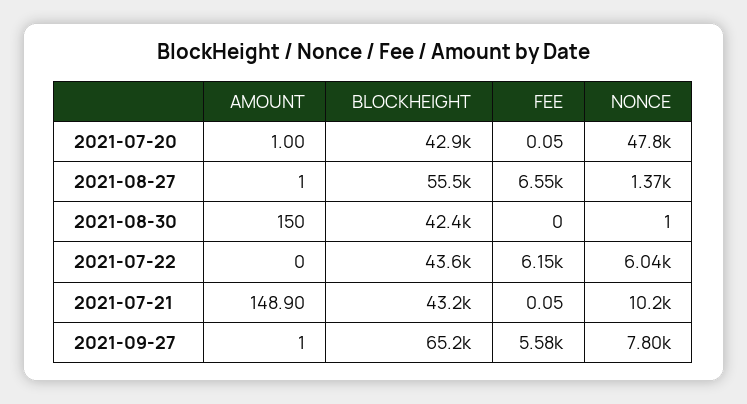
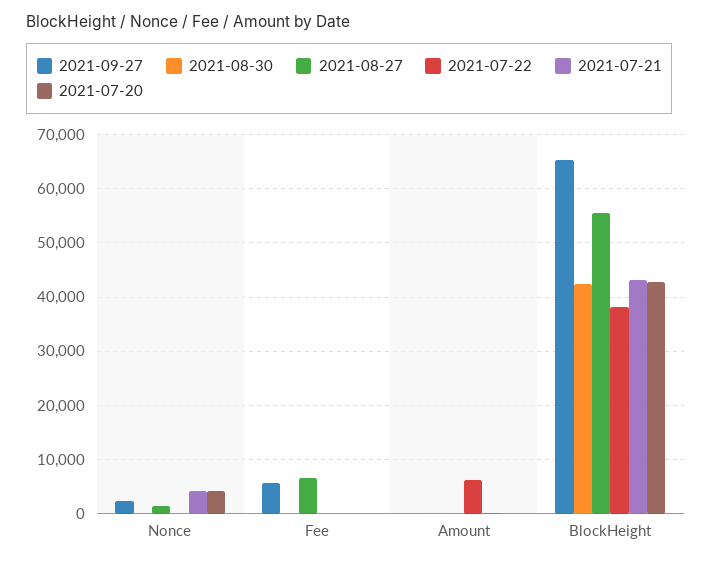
2021-07-20, NONCE: 47800 -> 4000
2021-07-22, AMOUNT: 0 -> 6000
2021-07-22, BLOCKHEIGHT: 43600 -> 38000
2021-07-22, FEE: 6150 -> 0
2021-07-22, NONCE: 6040 -> 0
2021-07-21, NONCE: 10200 -> 4000
2021-09-27, NONCE: 7800 -> 2000

